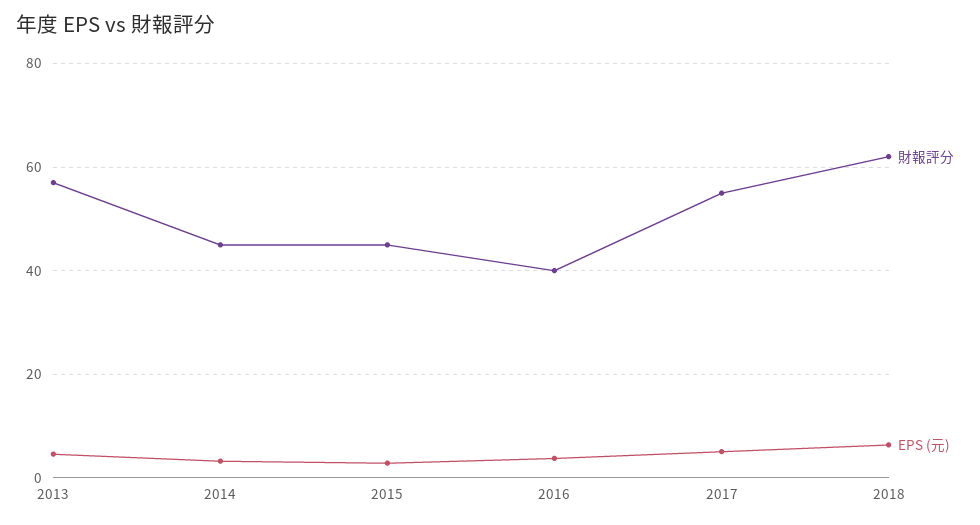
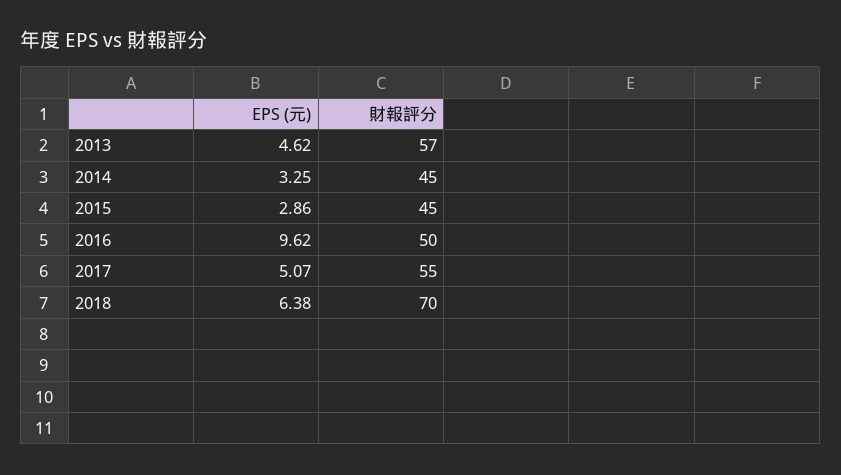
財報評分, 2016: 40 -> 50
EPS (元), 2016: 4 -> 9.62
財報評分, 2018: 62 -> 70

